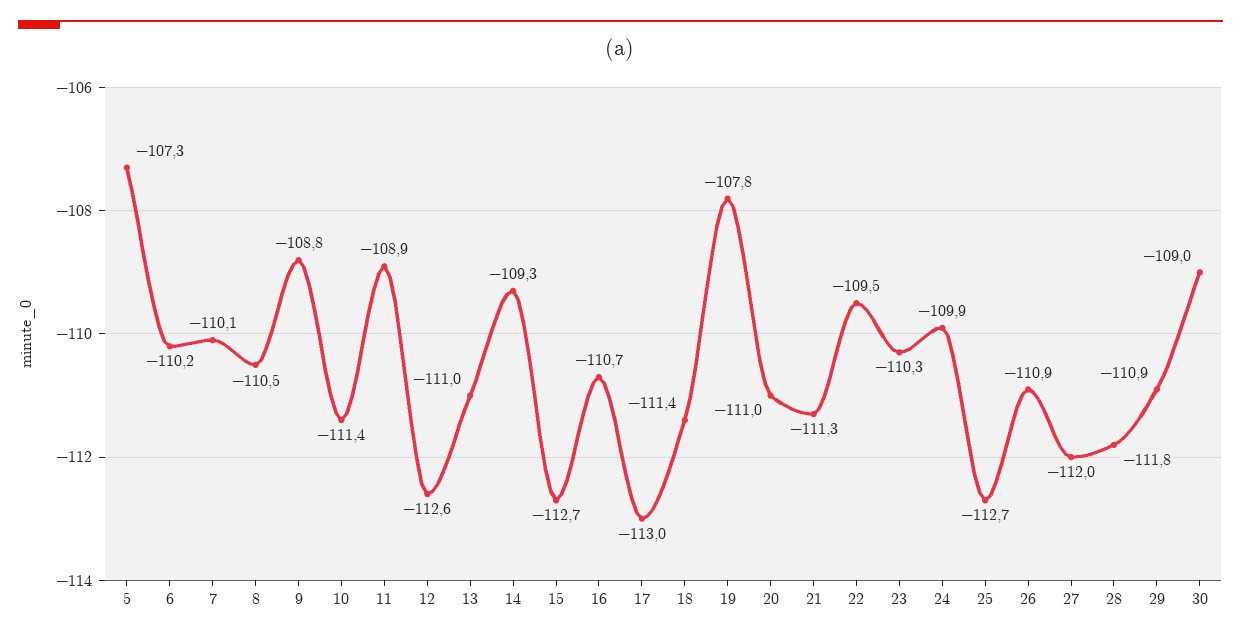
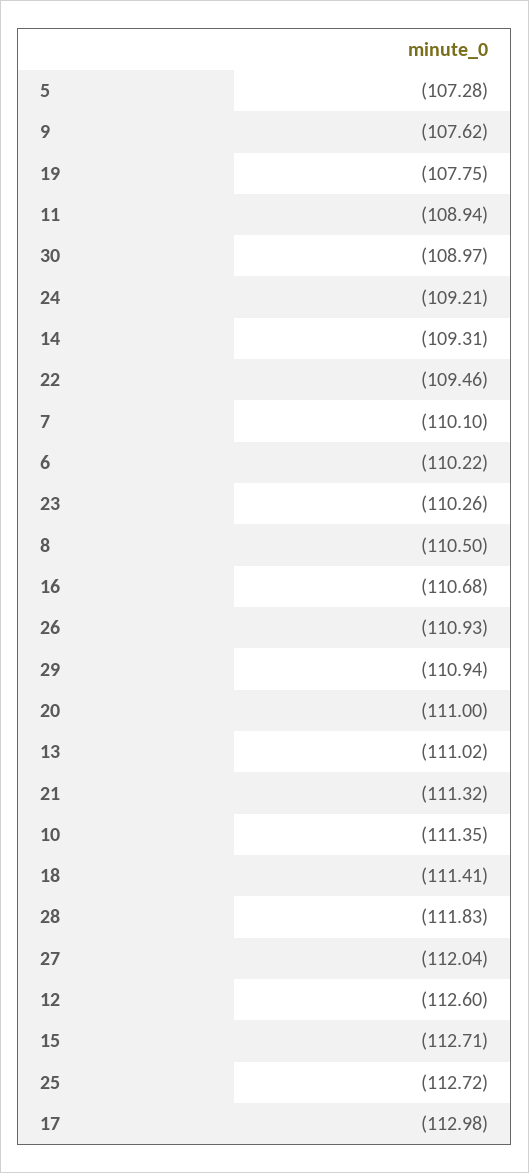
9: -108.8 -> -107.62
24: -109.9 -> -109.21

